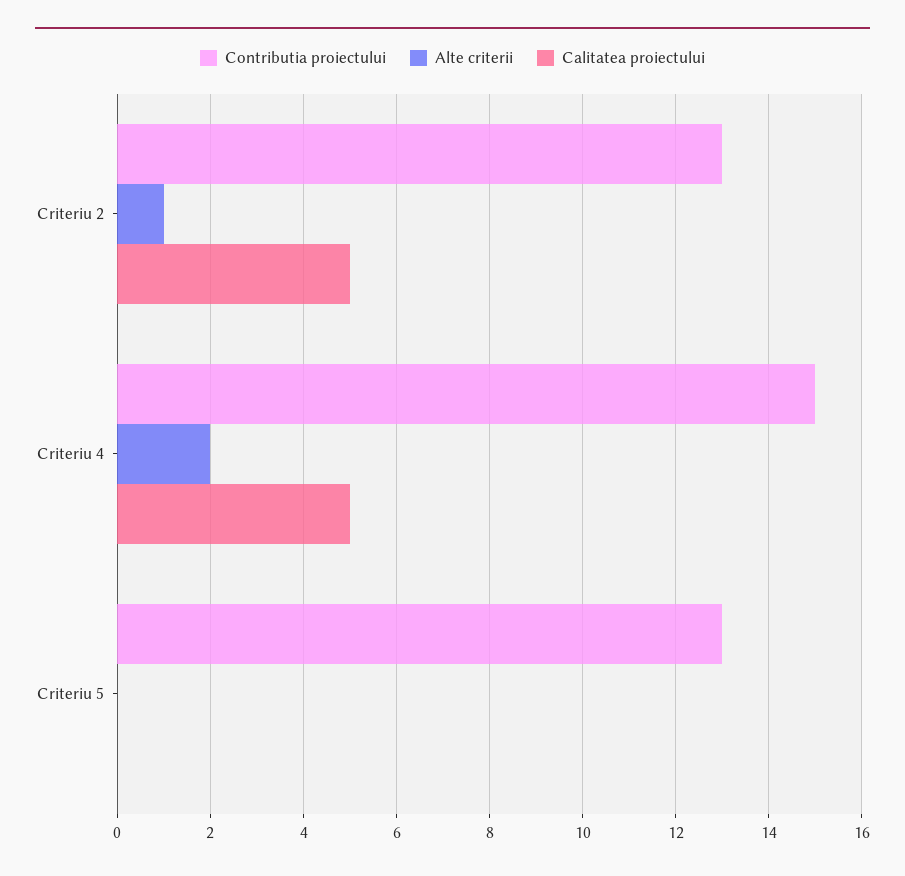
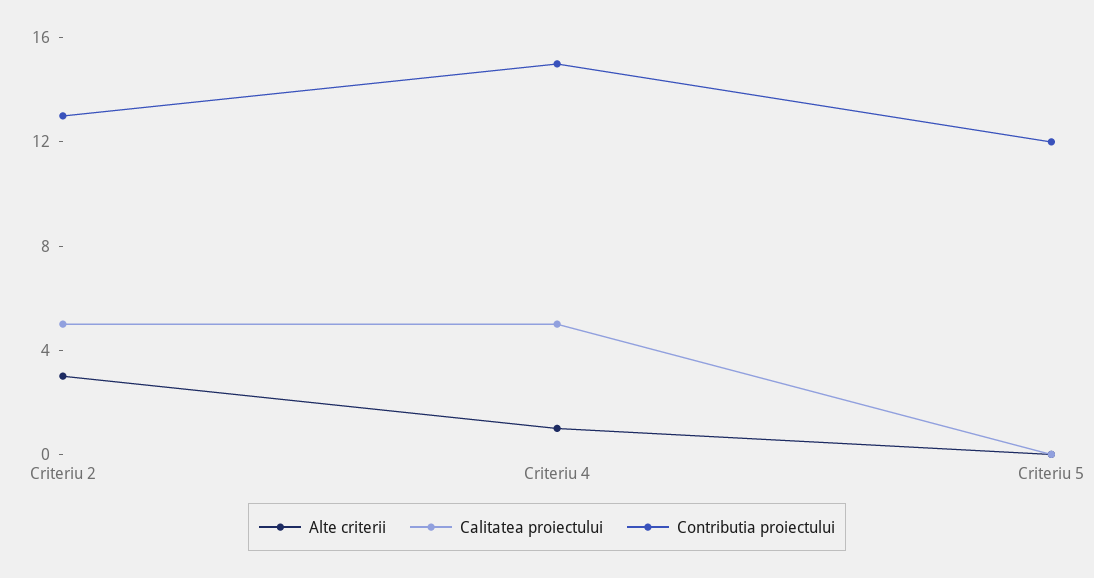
Alte criterii, Criteriu 2: 1 -> 3
Alte criterii, Criteriu 4: 2 -> 1
Contributia proiectului, Criteriu 5: 13 -> 12

